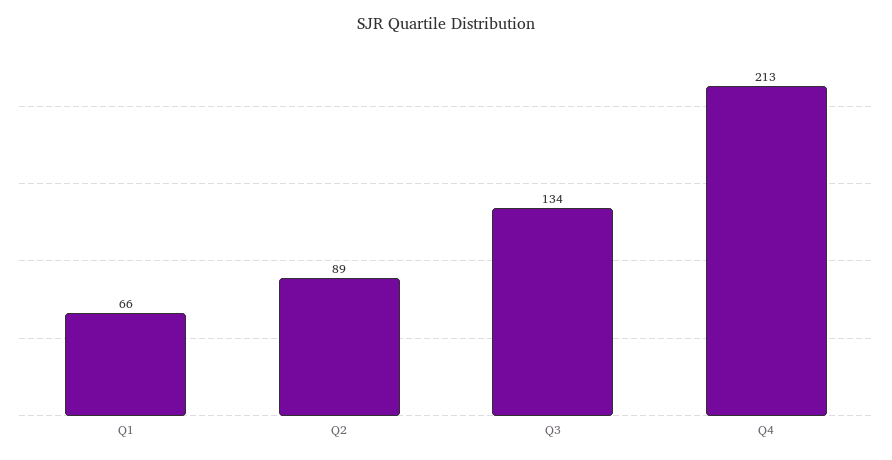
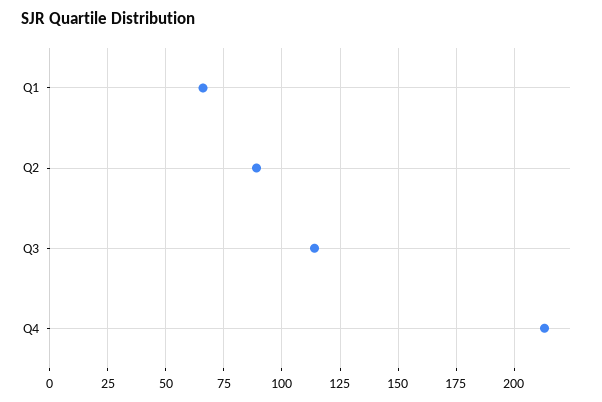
Q3: 134 -> 115

